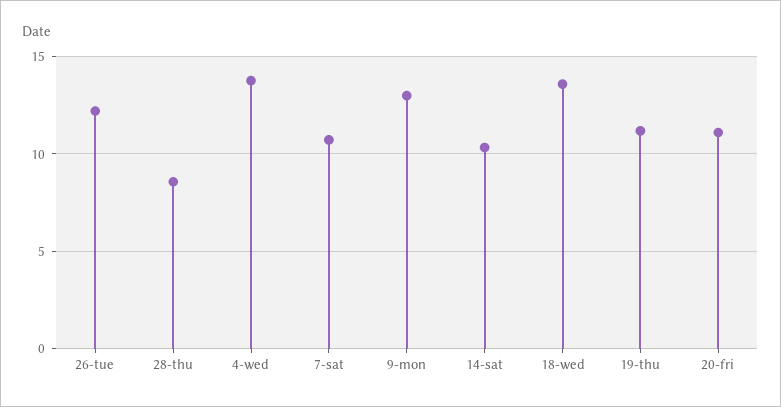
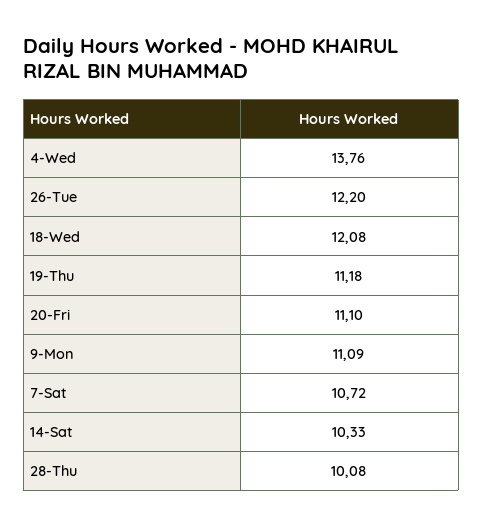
28-thu: 8.5 -> 10.08
9-mon: 13 -> 11.09
18-wed: 13.5 -> 12.08

